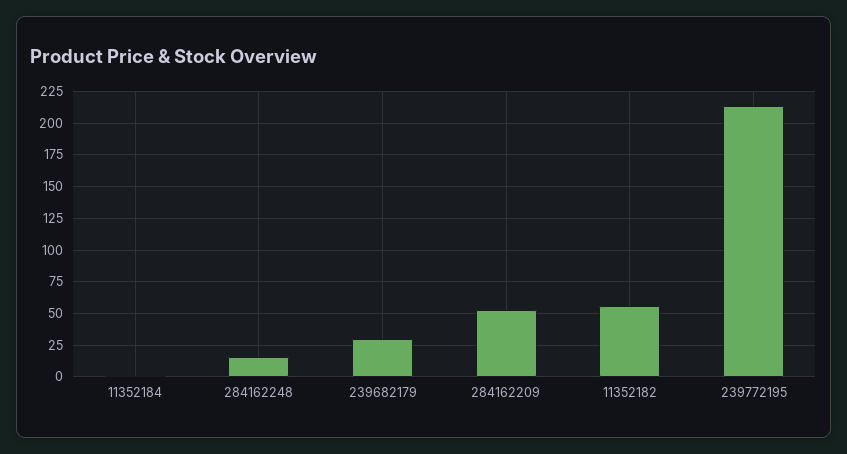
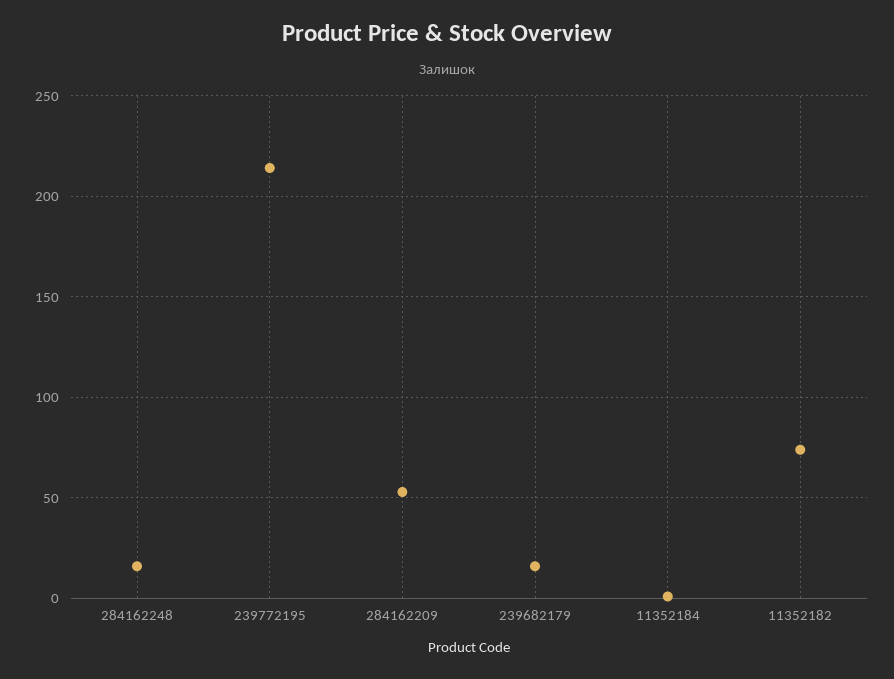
239682179: 30 -> 15
11352182: 55 -> 75

